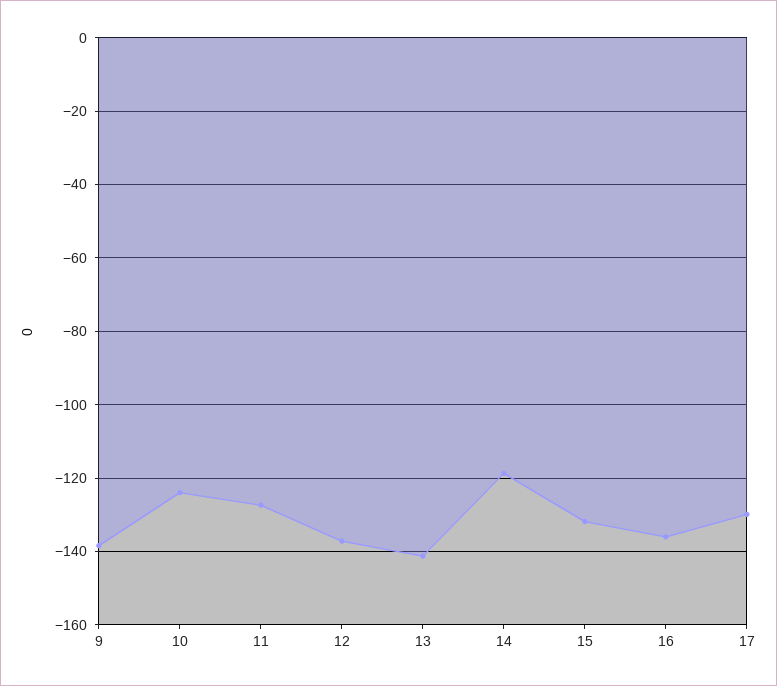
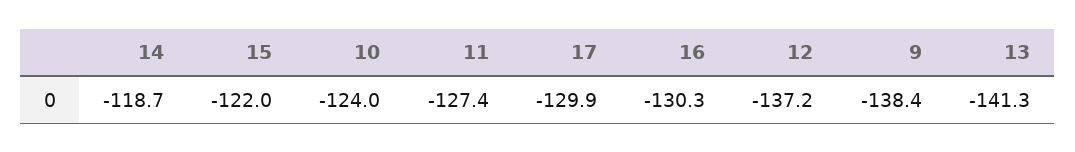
15: -132 -> -122
16: -136 -> -130.3

